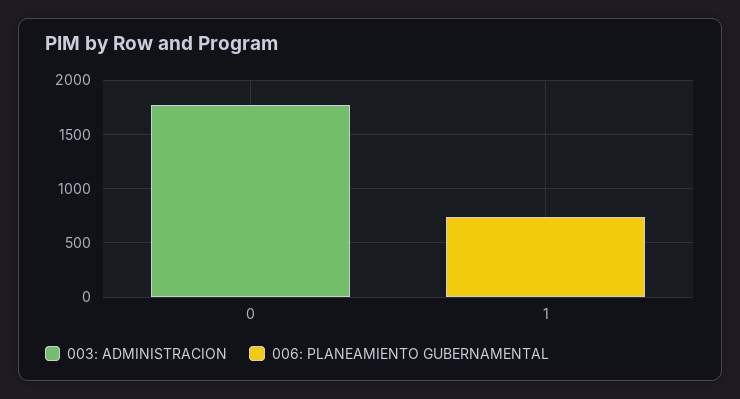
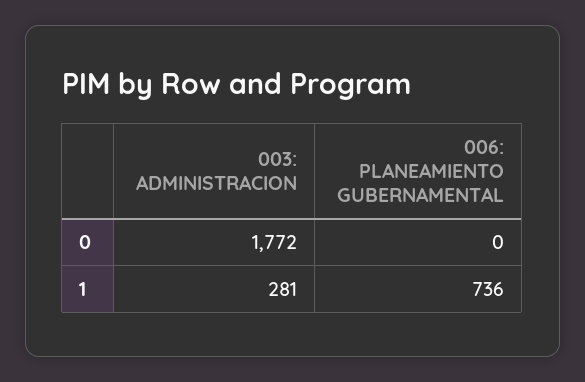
003: ADMINISTRACION, 1: 0 -> 281

